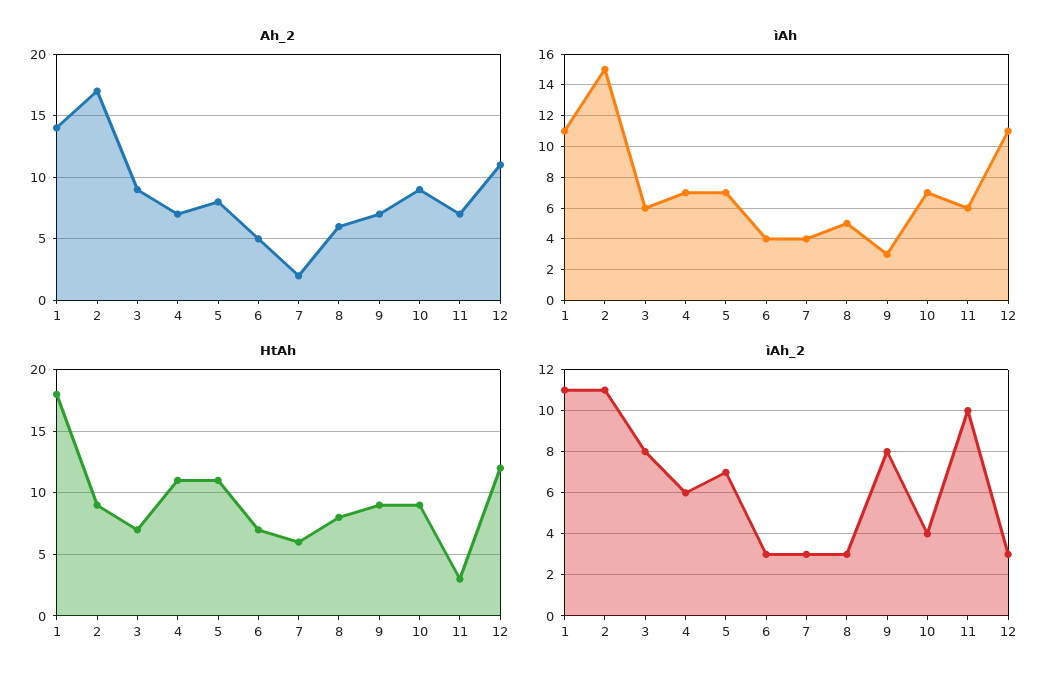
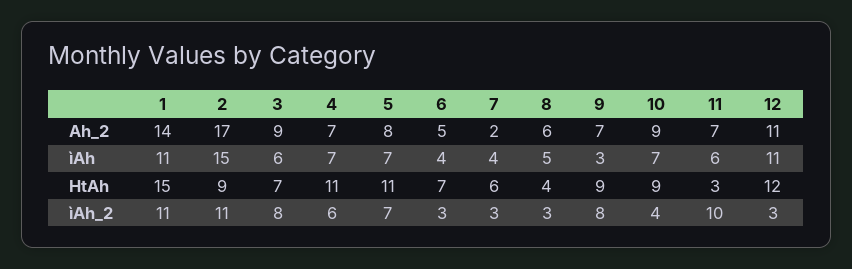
HtAh, 1: 18 -> 15
HtAh, 8: 8 -> 4

